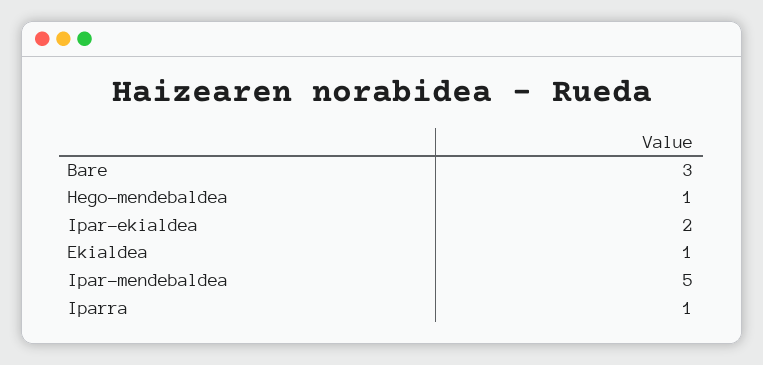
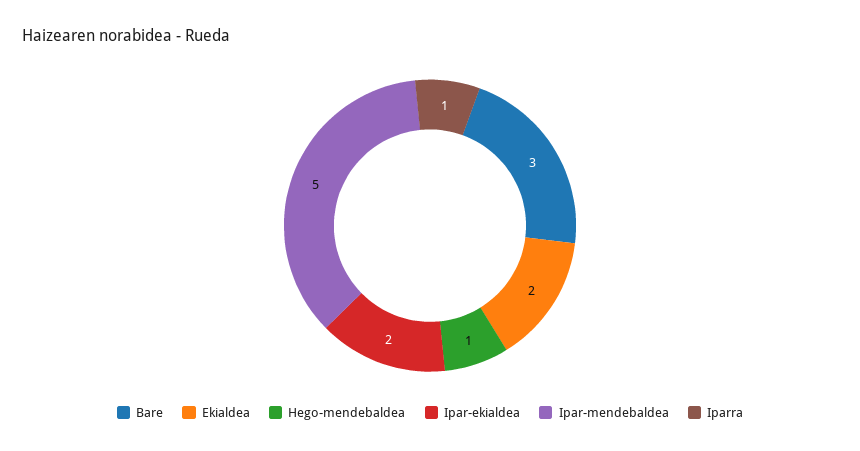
Ekialdea: 1 -> 2

